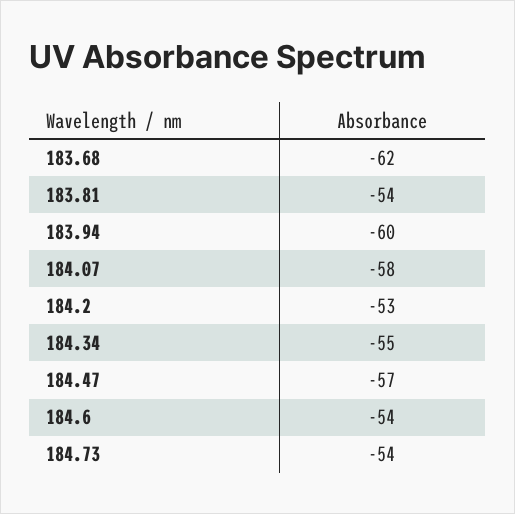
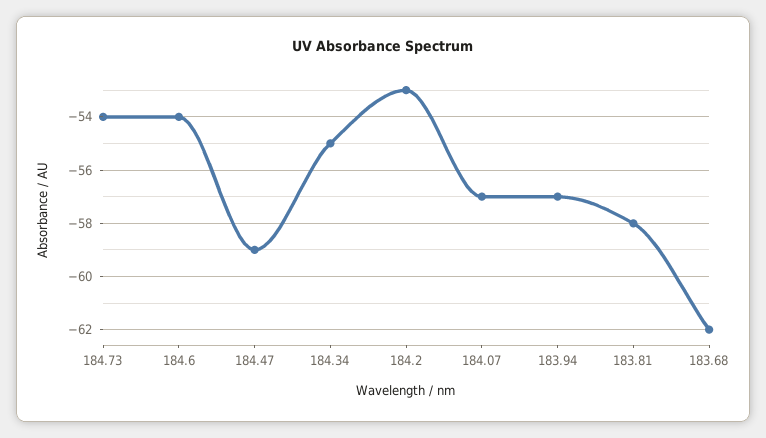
183.81: -54 -> -58
183.94: -60 -> -57
184.07: -58 -> -57
184.47: -57 -> -59

